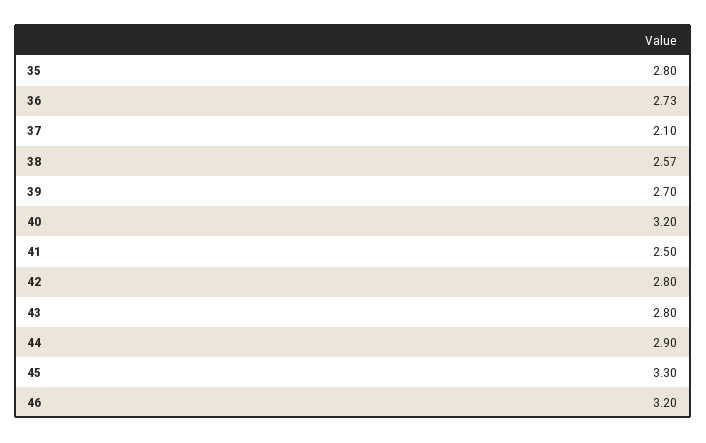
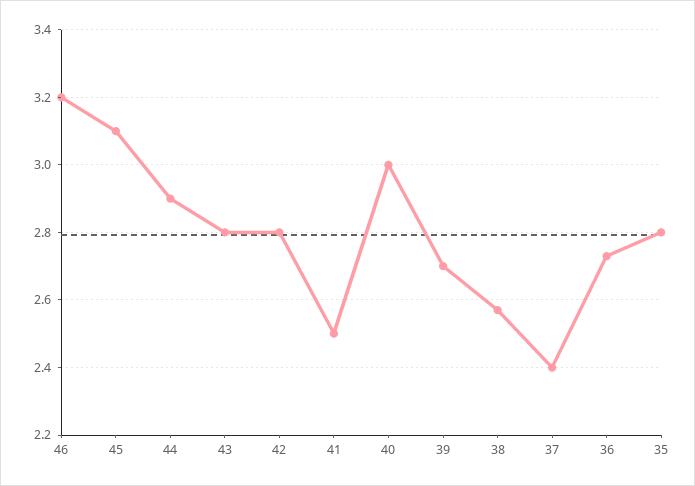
37: 2.1 -> 2.4
40: 3.2 -> 3
45: 3.3 -> 3.1

